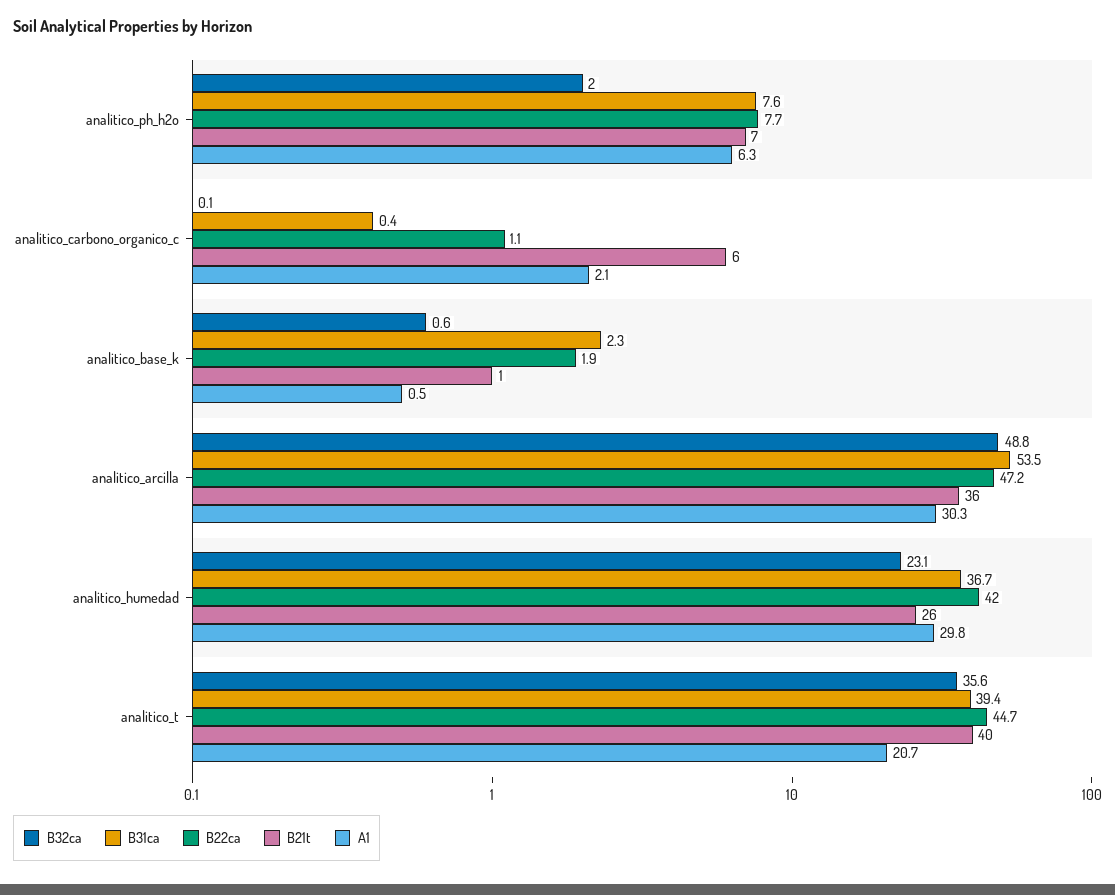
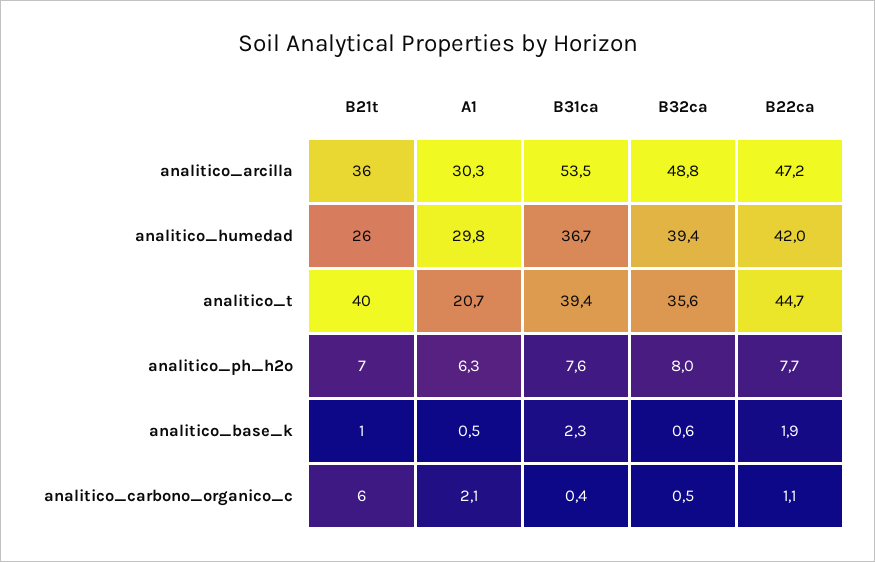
B32ca, analitico_ph_h2o: 2 -> 8
B32ca, analitico_carbono_organico_c: 0.1 -> 0.5
B32ca, analitico_humedad: 23.1 -> 39.4

